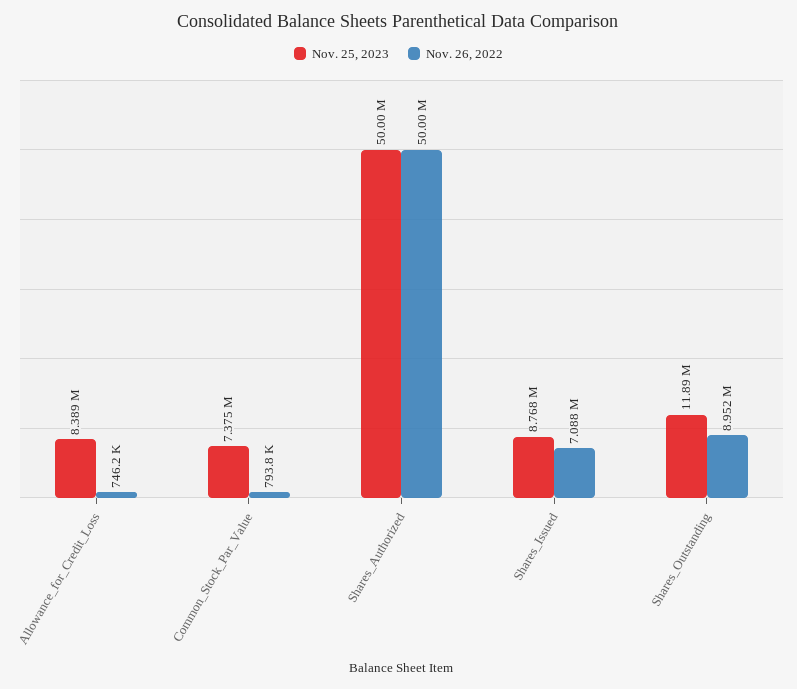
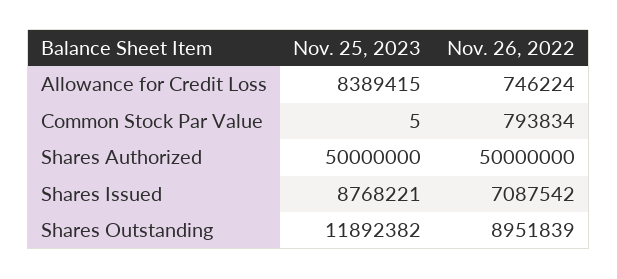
Nov. 25, 2023, Common_Stock_Par_Value: 7375000 -> 5

